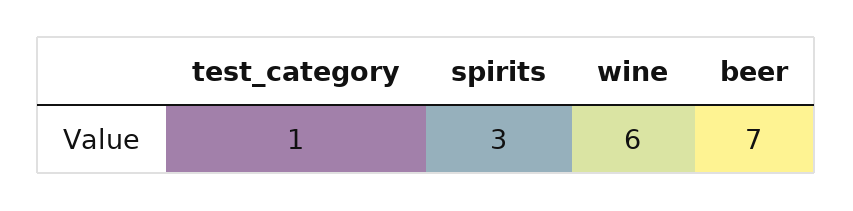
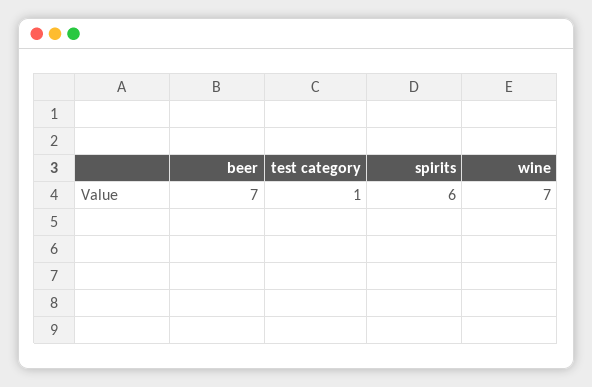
spirits: 3 -> 6
wine: 6 -> 7

